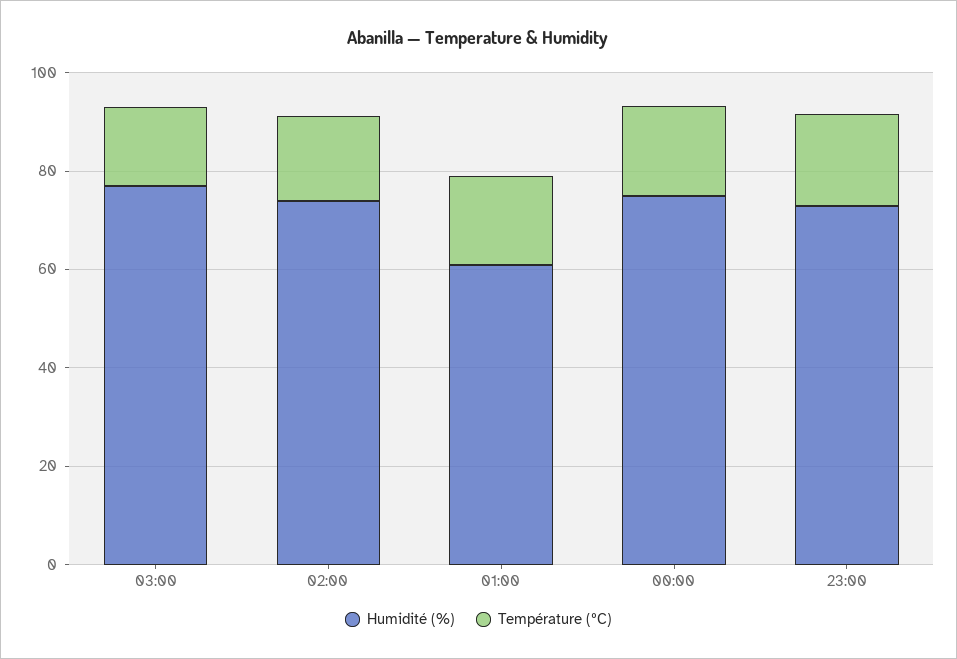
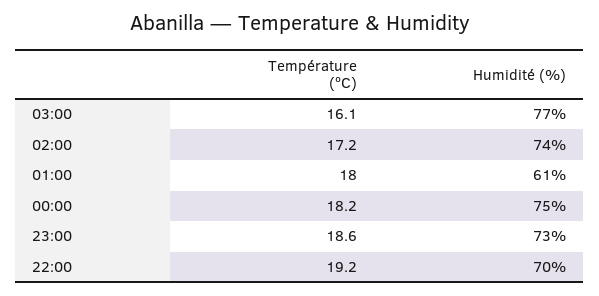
Température (ºC), 22:00: none -> 19.2
Humidité (%), 22:00: none -> 70

